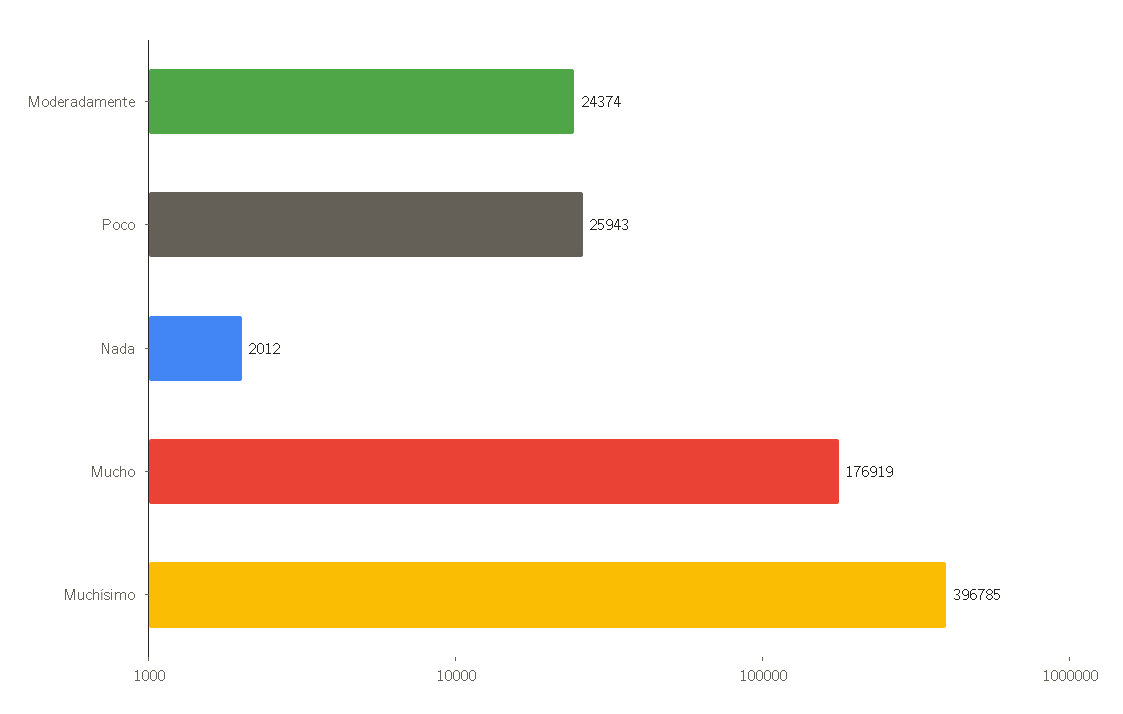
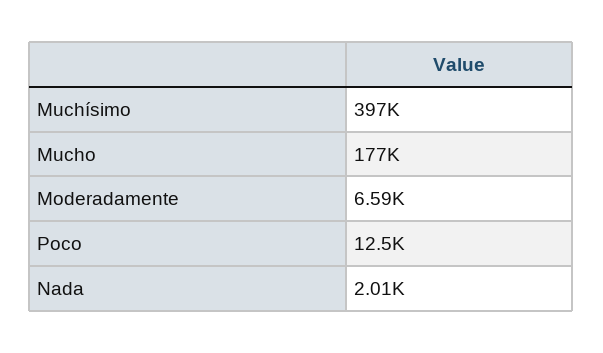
Moderadamente: 24374 -> 6590
Poco: 25943 -> 12500

